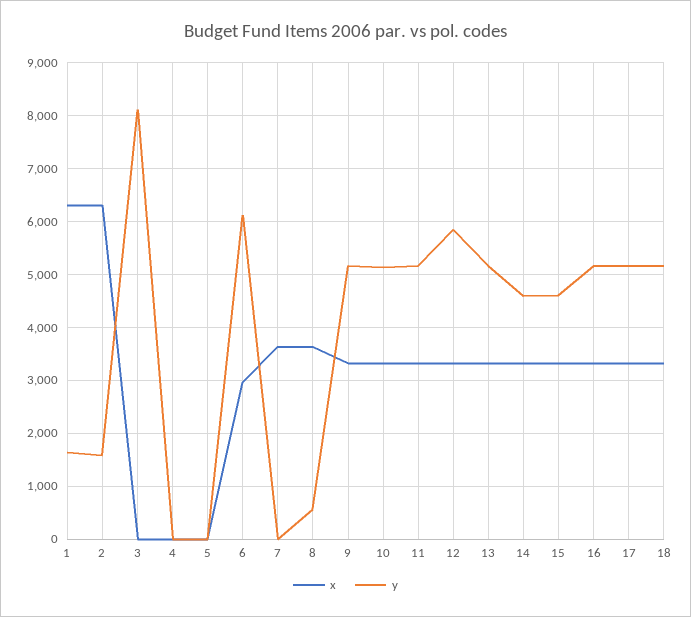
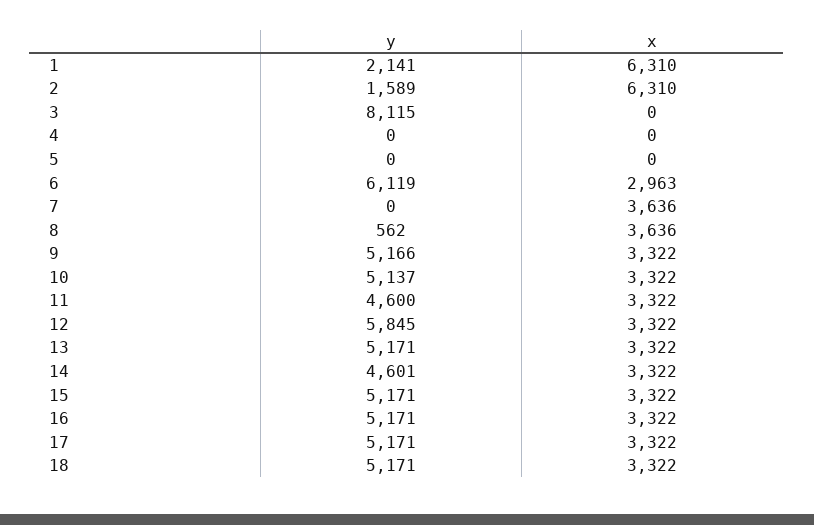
y, 1: 1600 -> 2141
y, 11: 5200 -> 4600
y, 15: 4600 -> 5171

